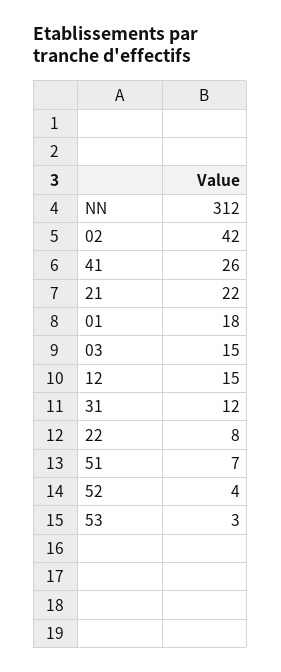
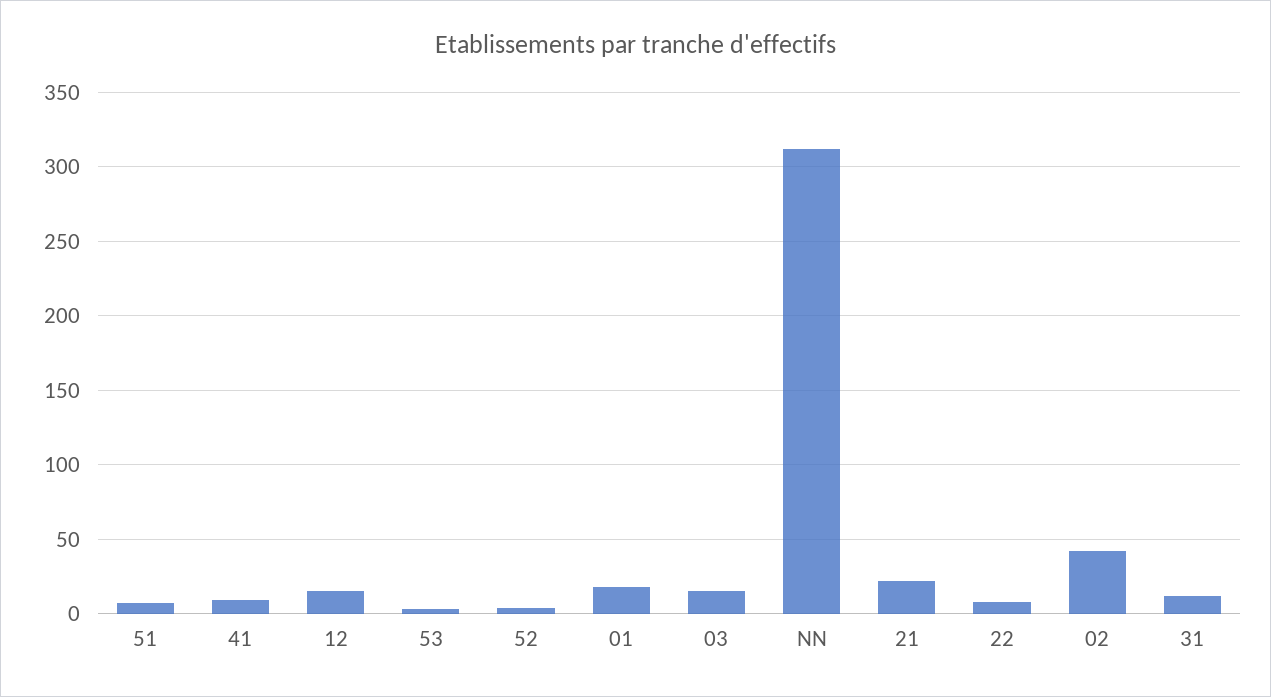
41: 26 -> 10

